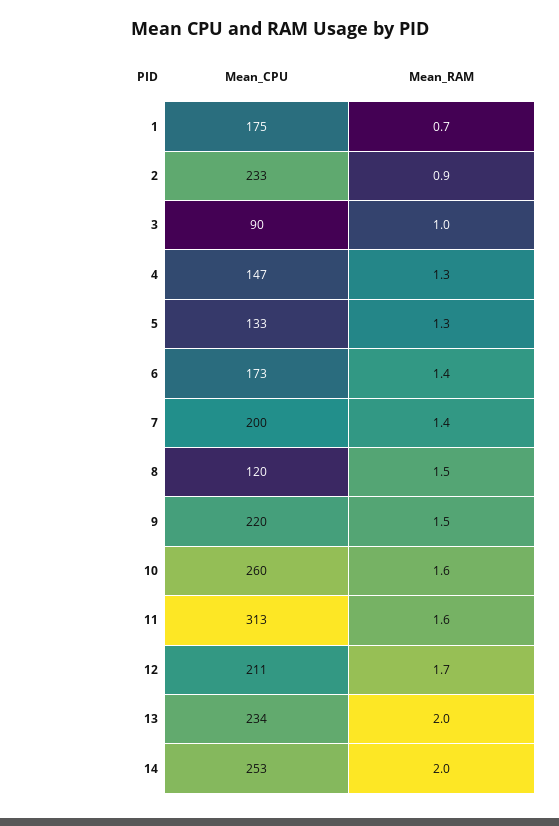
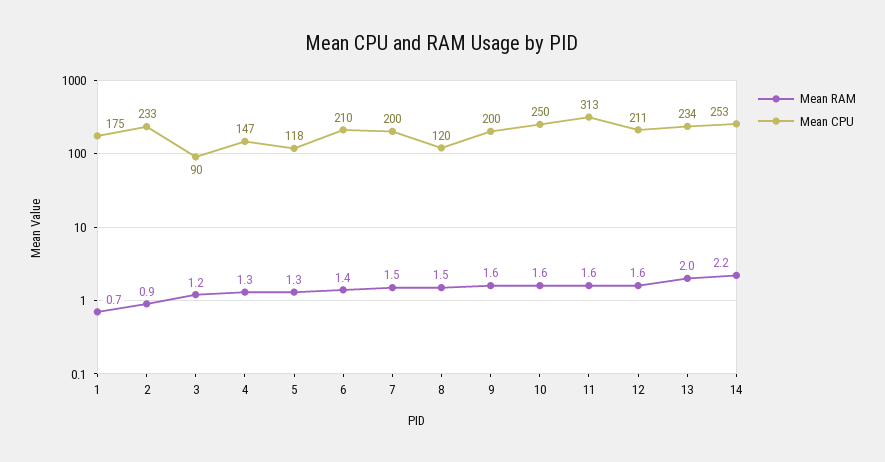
Mean_RAM, 3: 1 -> 1.2
Mean_CPU, 5: 133 -> 118
Mean_CPU, 6: 173 -> 210
Mean_RAM, 7: 1.4 -> 1.5
Mean_CPU, 9: 220 -> 200
Mean_RAM, 9: 1.5 -> 1.6
Mean_CPU, 10: 260 -> 250
Mean_RAM, 12: 1.7 -> 1.6
Mean_RAM, 14: 2 -> 2.2

